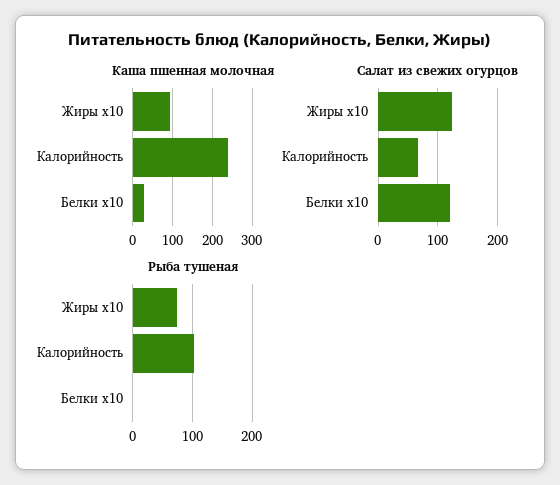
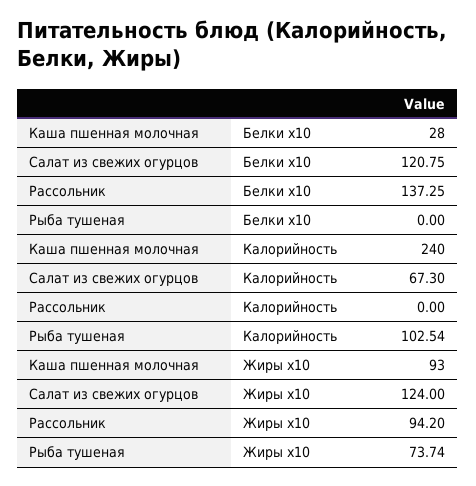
Рассольник, Белки x10: none -> 137.25
Рассольник, Калорийность: none -> 0
Рассольник, Жиры x10: none -> 94.2

